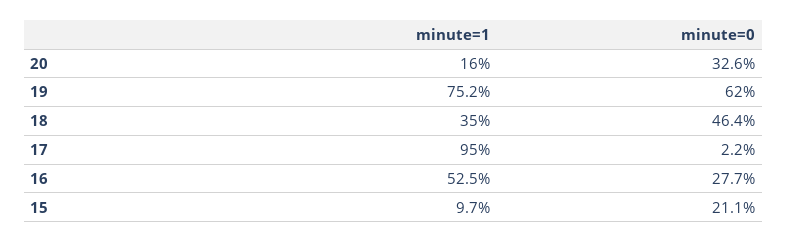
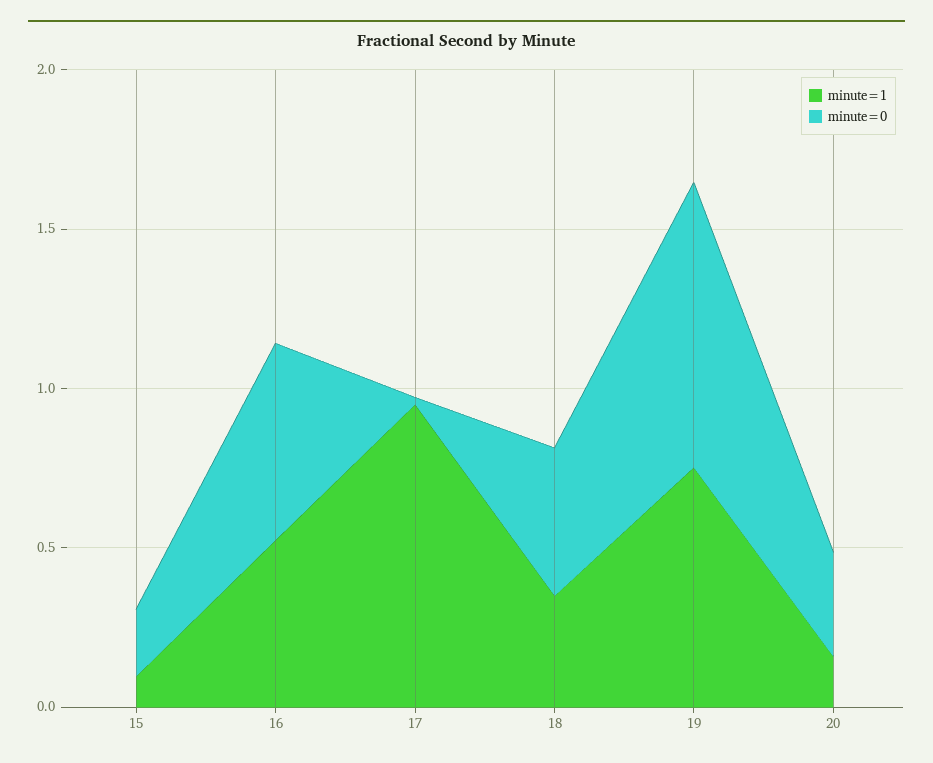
minute=0, 19: 0.62 -> 0.9
minute=0, 16: 0.277 -> 0.6

